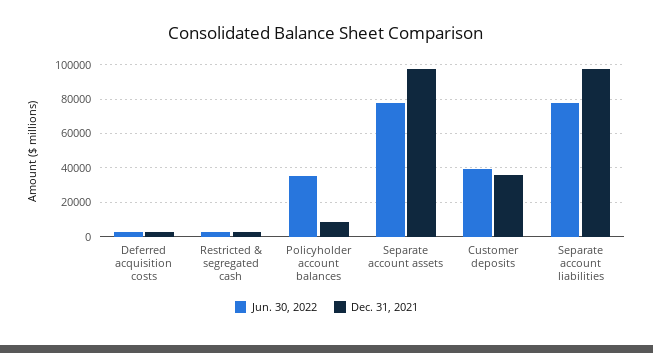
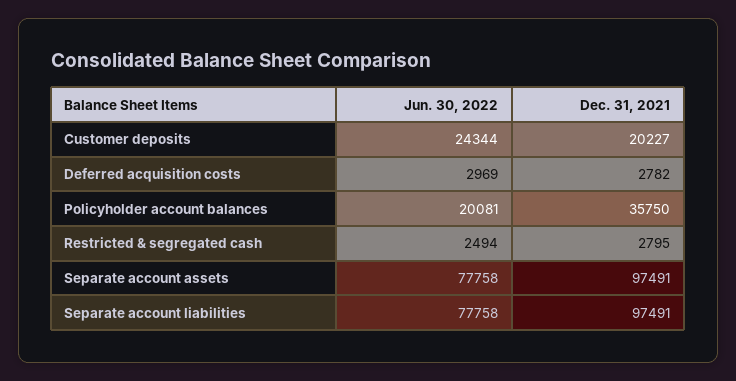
Jun. 30, 2022, Policyholder account balances: 35000 -> 20081
Dec. 31, 2021, Policyholder account balances: 10000 -> 35750
Jun. 30, 2022, Customer deposits: 40000 -> 24344
Dec. 31, 2021, Customer deposits: 35000 -> 20227

